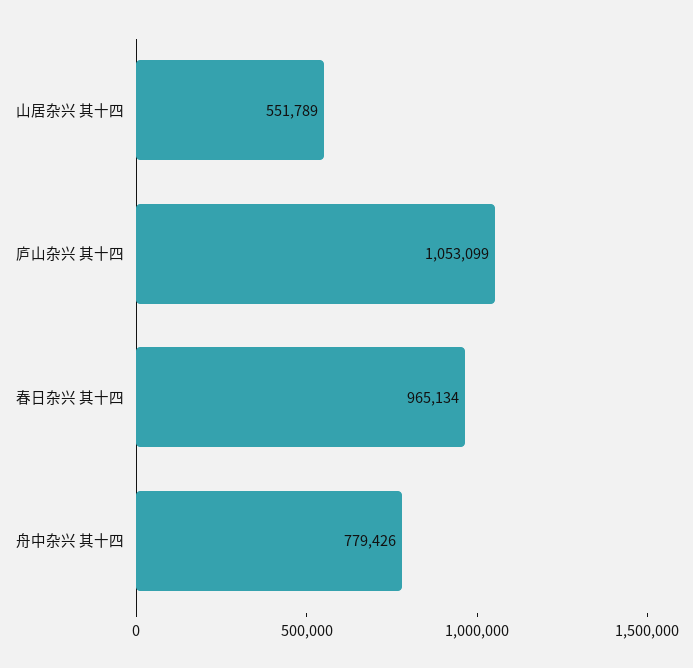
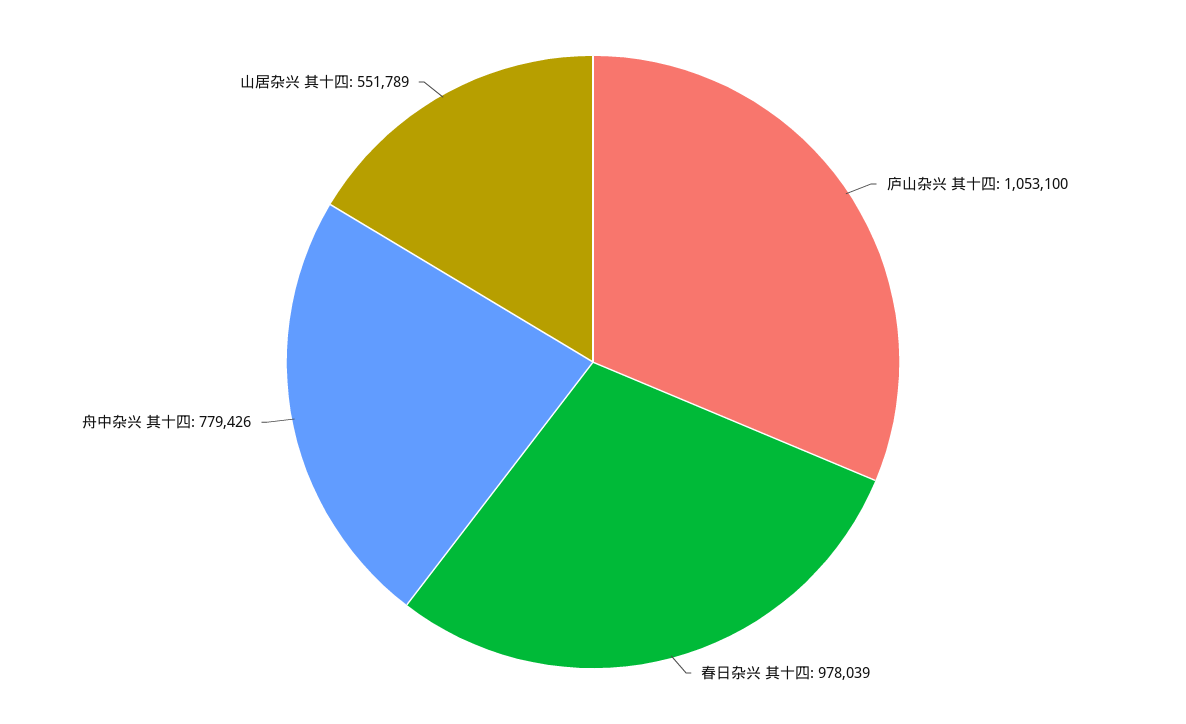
庐山杂兴 其十四: 1053099 -> 1053100
春日杂兴 其十四: 965134 -> 978039

